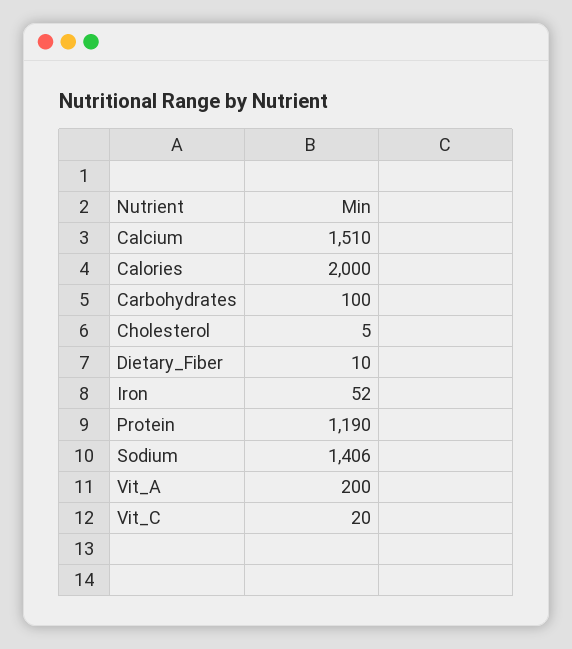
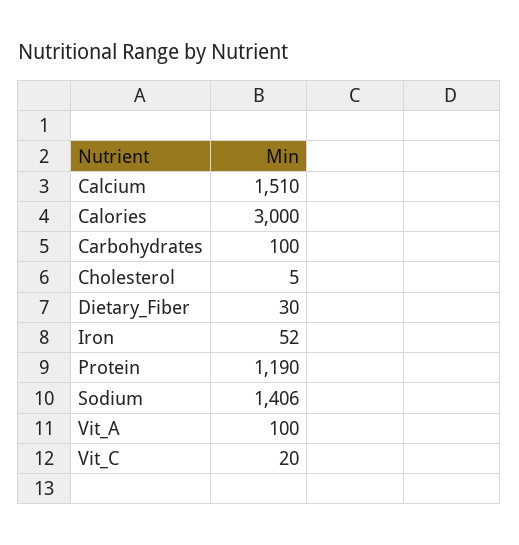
Calories: 2000 -> 3000
Dietary_Fiber: 10 -> 30
Vit_A: 200 -> 100

